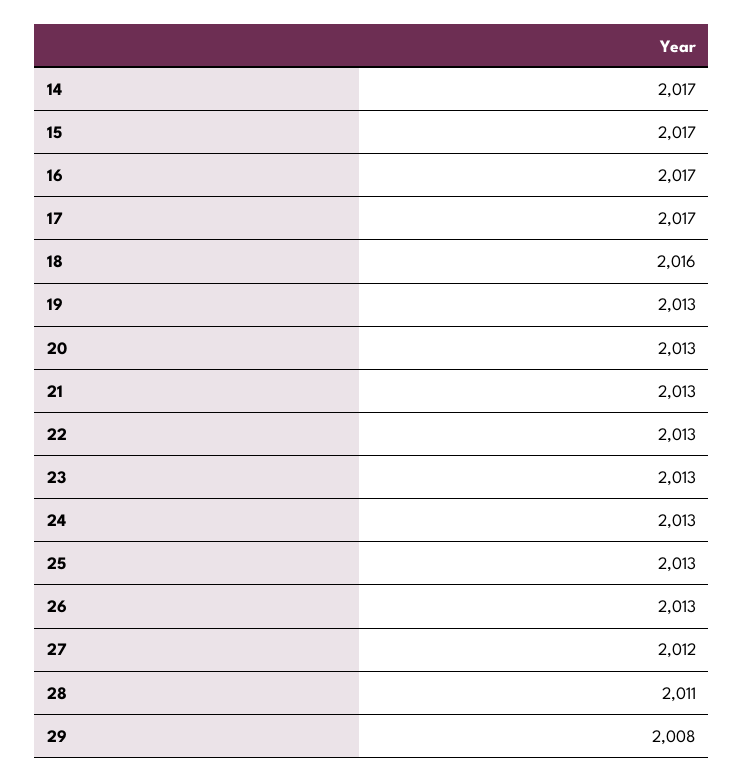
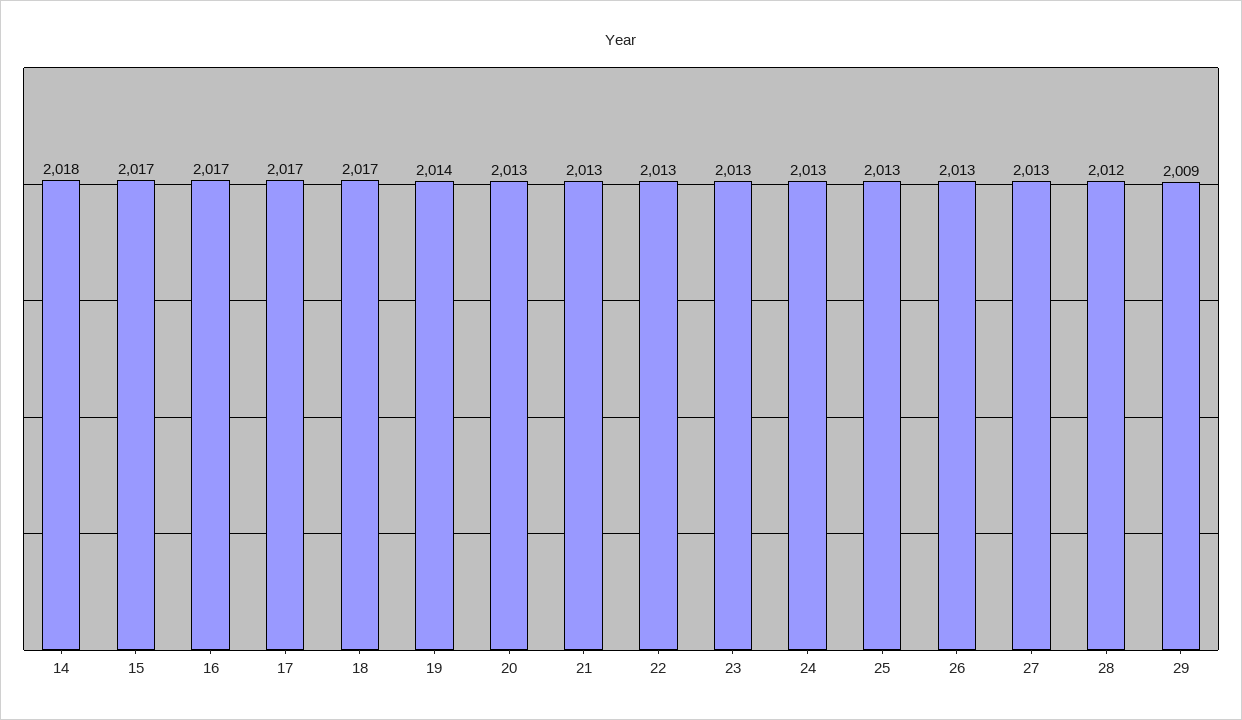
14: 2017 -> 2018
18: 2016 -> 2017
19: 2013 -> 2014
27: 2012 -> 2013
28: 2011 -> 2012
29: 2008 -> 2009

